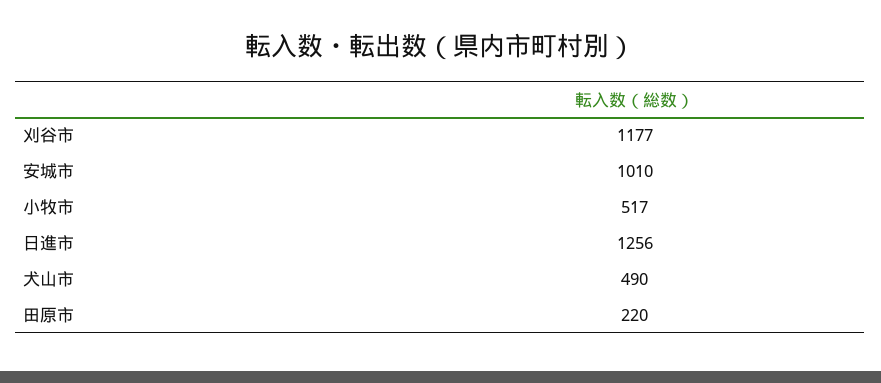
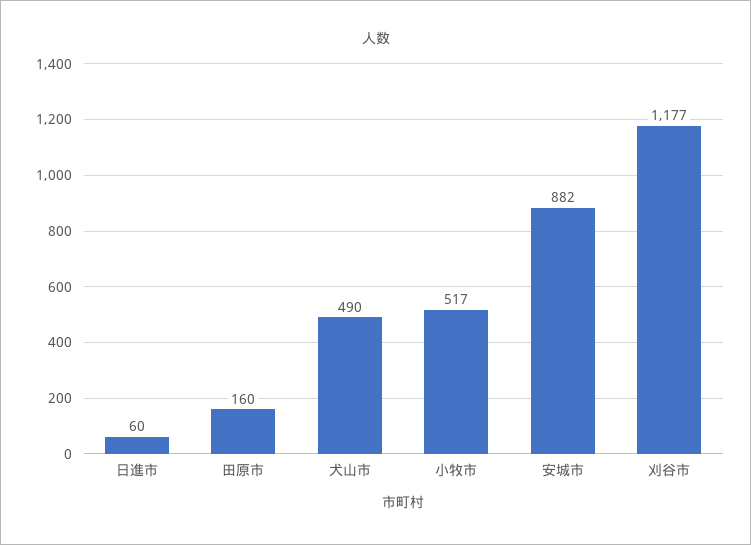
安城市: 1010 -> 882
日進市: 1256 -> 60
田原市: 220 -> 160

